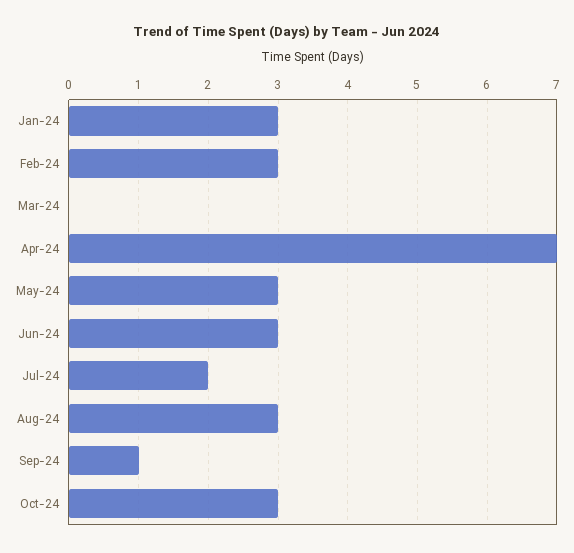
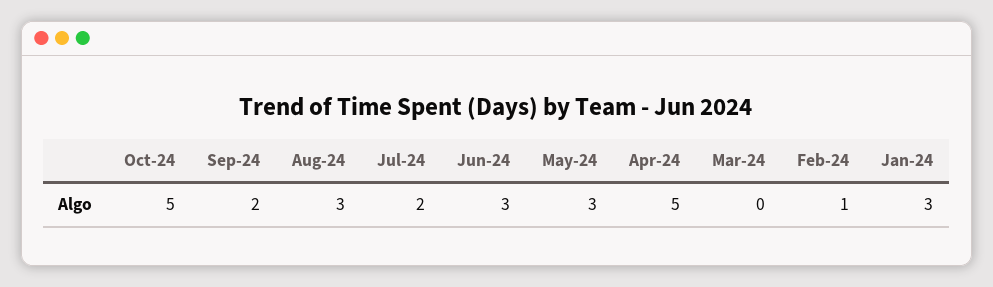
Feb-24: 3 -> 1
Apr-24: 7 -> 5
Sep-24: 1 -> 2
Oct-24: 3 -> 5

